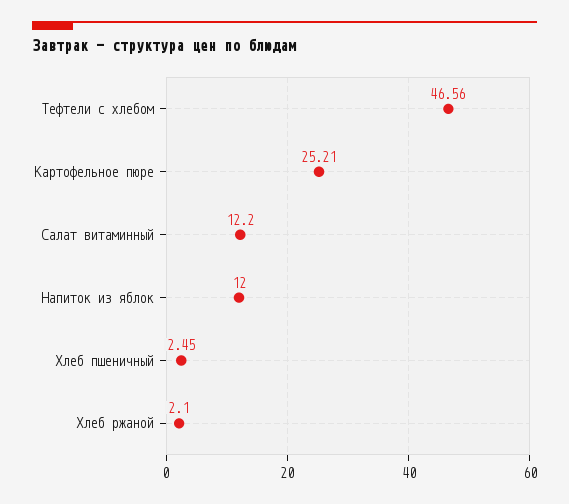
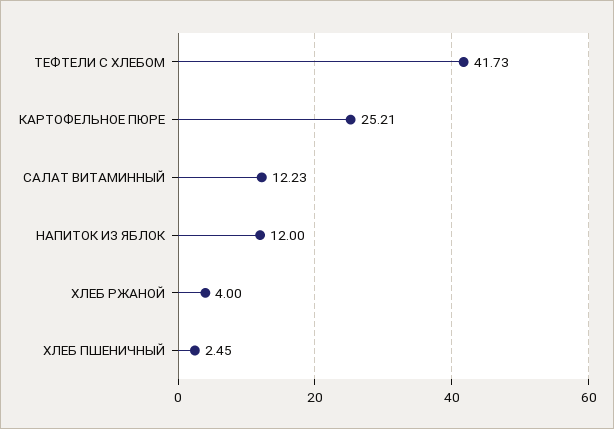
Тефтели c хлебом: 46.56 -> 41.73
Салат витаминный: 12.2 -> 12.23
Хлеб ржаной: 2.1 -> 4

